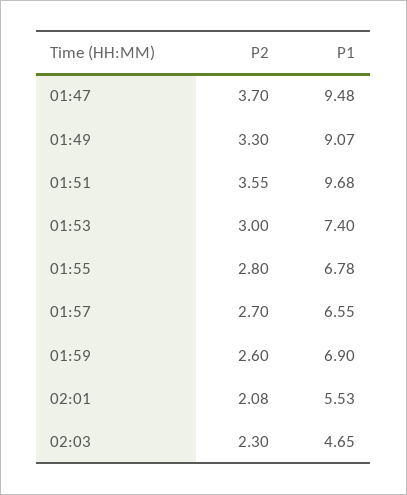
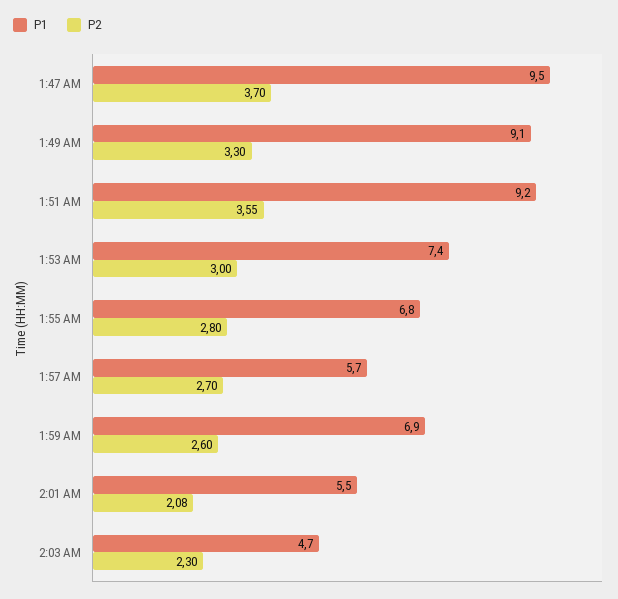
P1, 01:51: 9.68 -> 9.2
P1, 01:57: 6.55 -> 5.7

